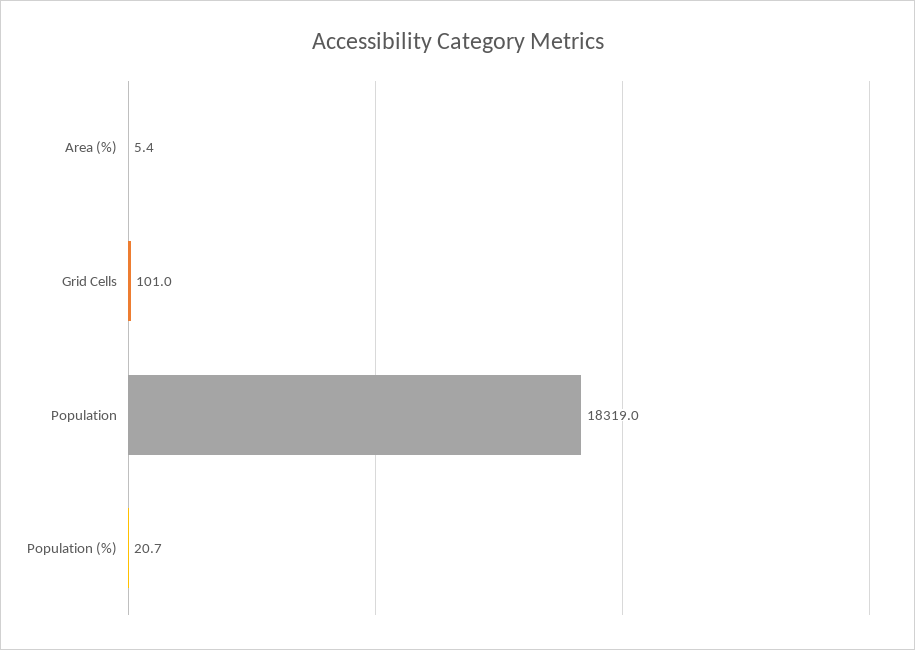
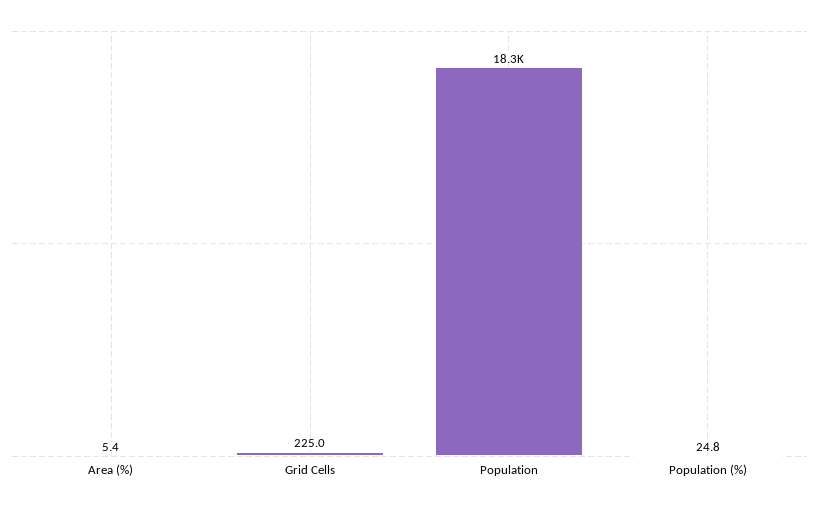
Grid Cells: 101 -> 225
Population (%): 20.7 -> 24.8

